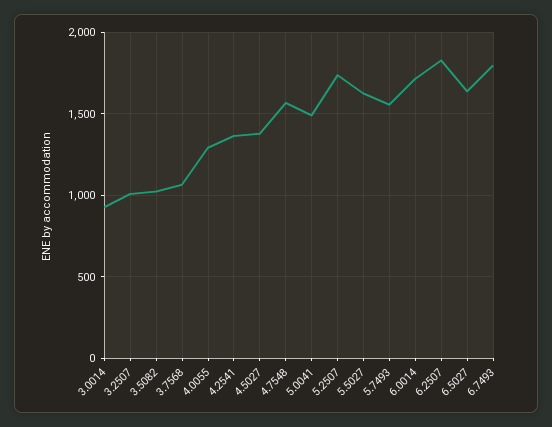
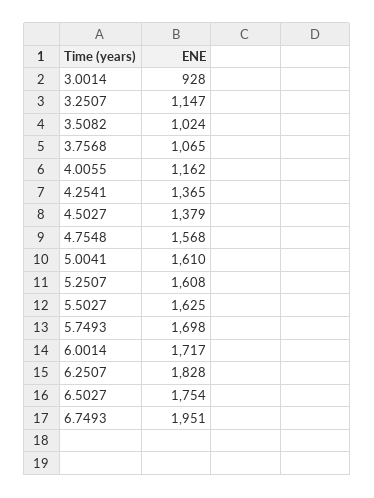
3.2507: 1000 -> 1147
4.0055: 1300 -> 1162
5.0041: 1500 -> 1610
5.2507: 1750 -> 1608
5.7493: 1550 -> 1698
6.5027: 1650 -> 1754
6.7493: 1800 -> 1951

